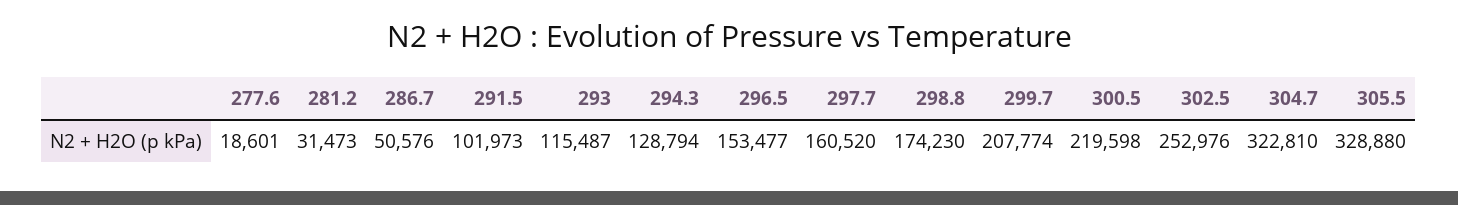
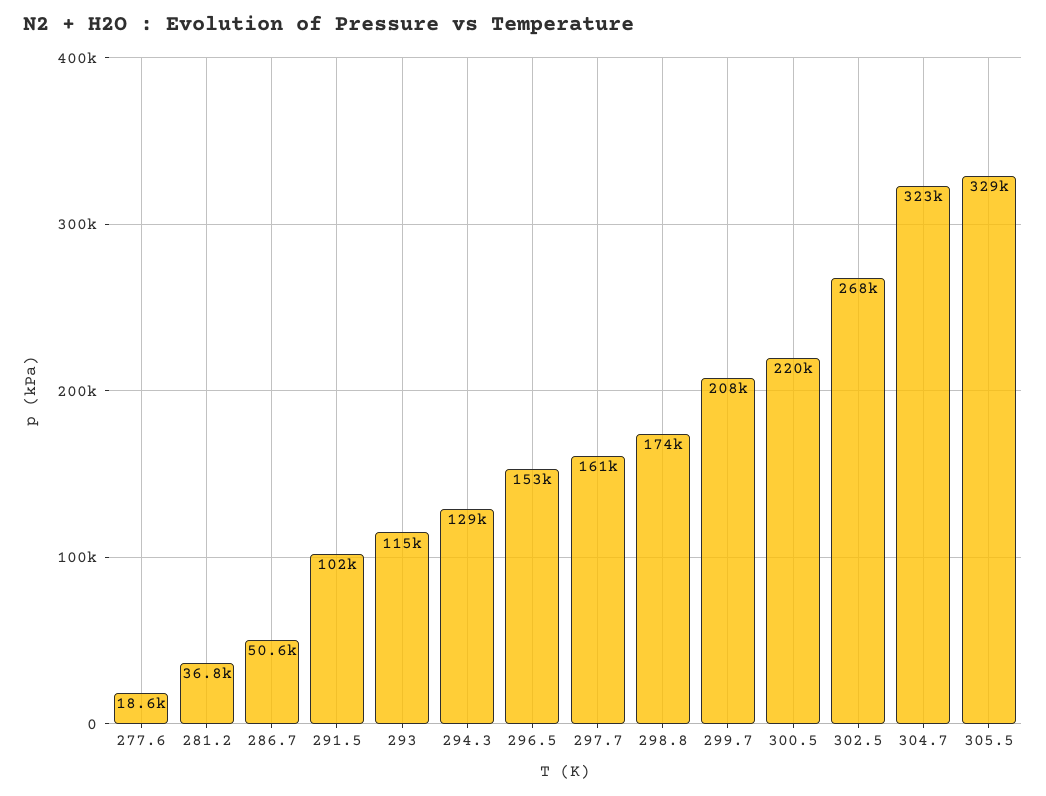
281.2: 31473 -> 36800
302.5: 252976 -> 268000

